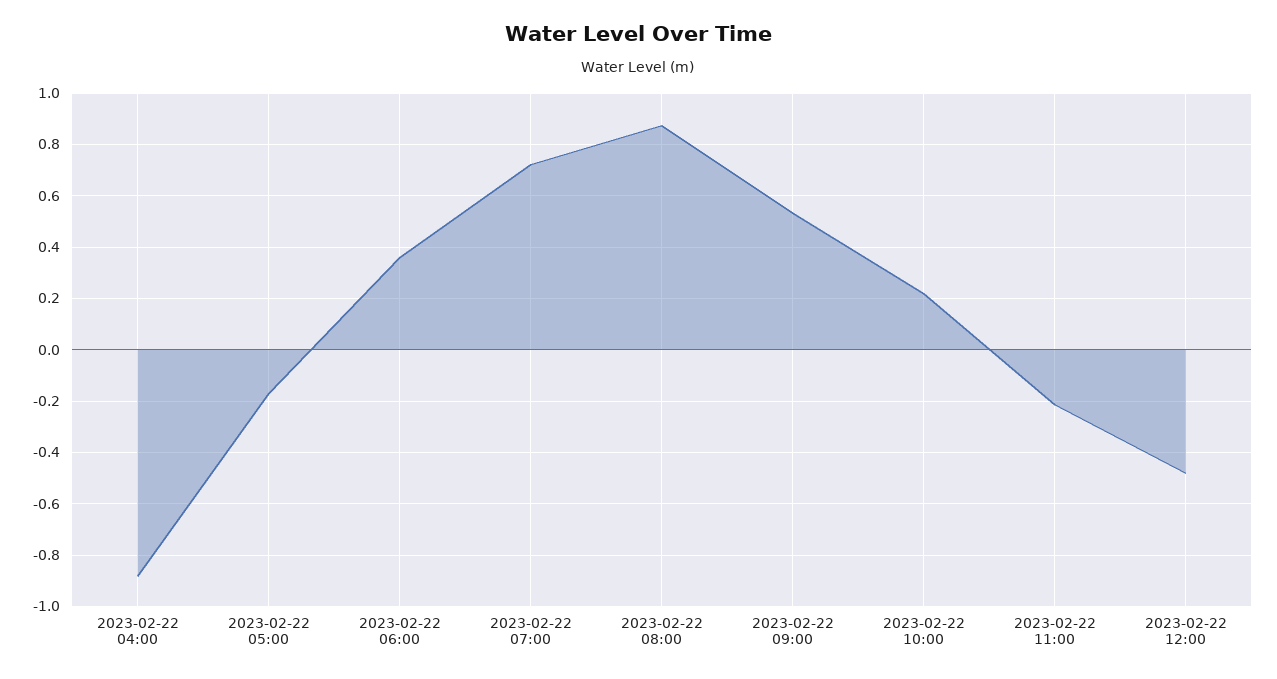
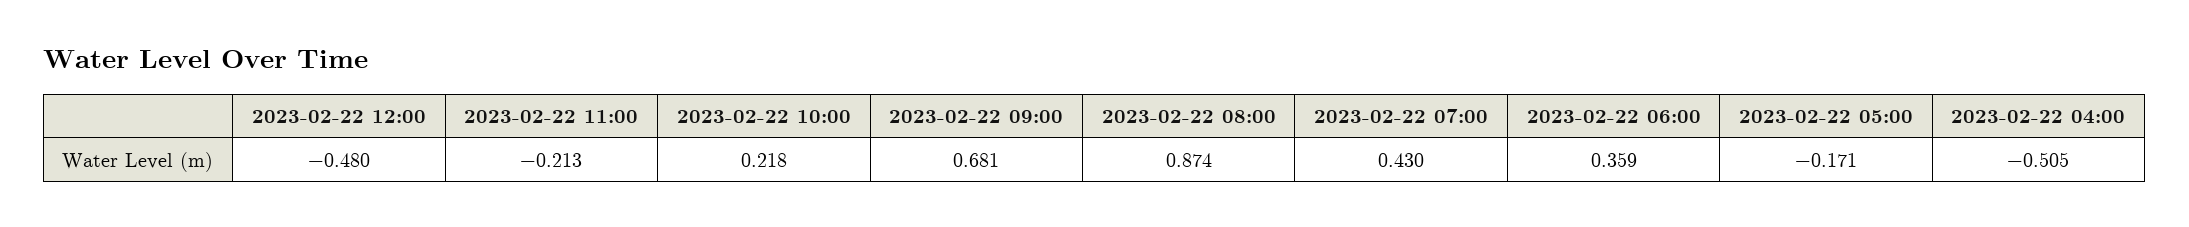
2023-02-22 04:00: -0.875 -> -0.505
2023-02-22 07:00: 0.725 -> 0.43
2023-02-22 09:00: 0.525 -> 0.681

